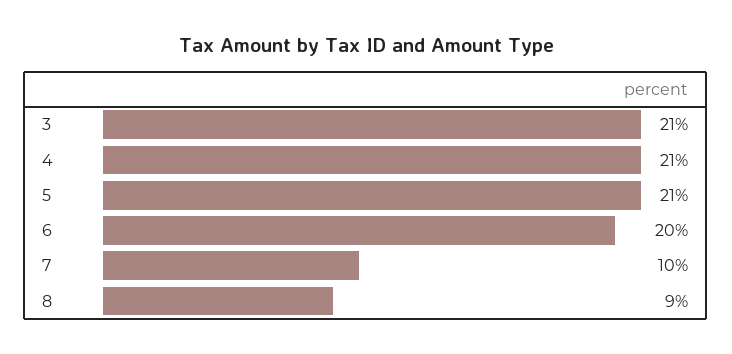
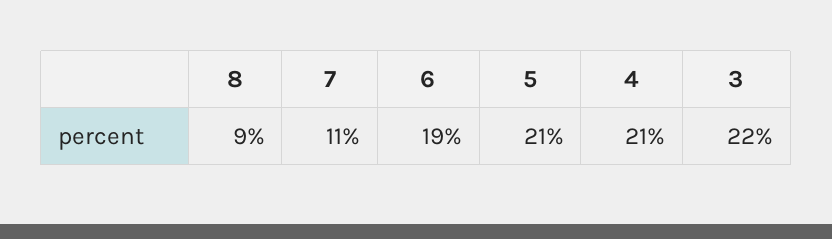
3: 21 -> 22
6: 20 -> 19
7: 10 -> 11

